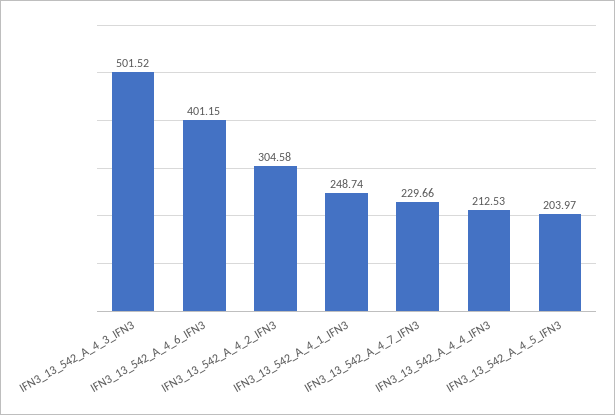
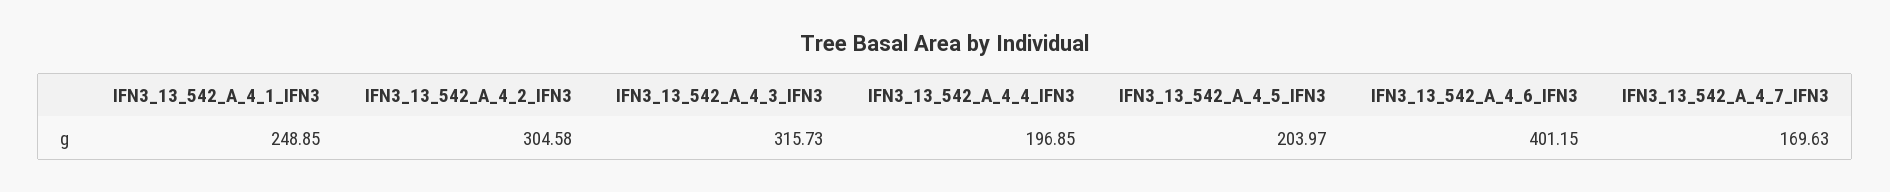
IFN3_13_542_A_4_3_IFN3: 501.52 -> 315.73
IFN3_13_542_A_4_1_IFN3: 248.74 -> 248.85
IFN3_13_542_A_4_7_IFN3: 229.66 -> 169.63
IFN3_13_542_A_4_4_IFN3: 212.53 -> 196.85

